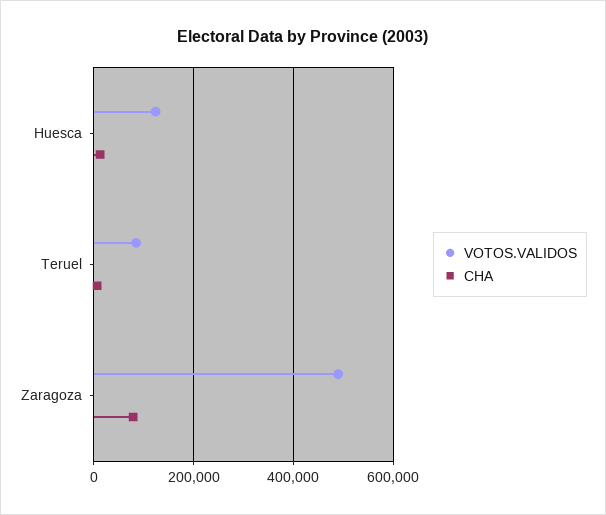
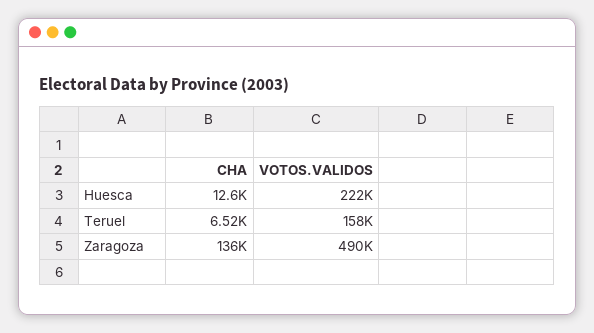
VOTOS.VALIDOS, Huesca: 120000 -> 222000
VOTOS.VALIDOS, Teruel: 80000 -> 158000
CHA, Zaragoza: 80000 -> 136000

